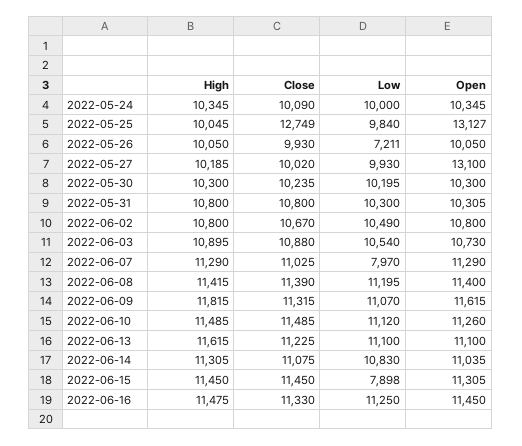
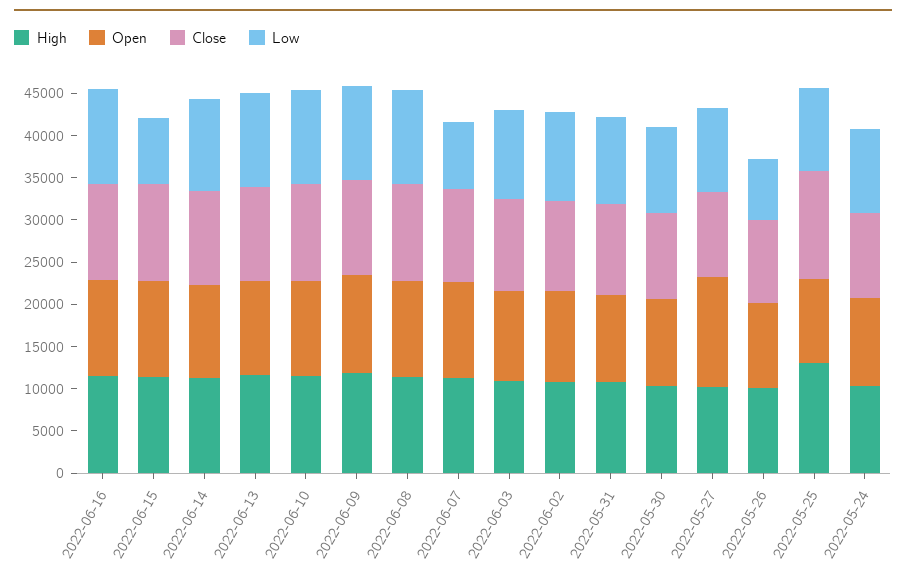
High, 2022-05-25: 10045 -> 13000
Open, 2022-05-25: 13127 -> 10000

